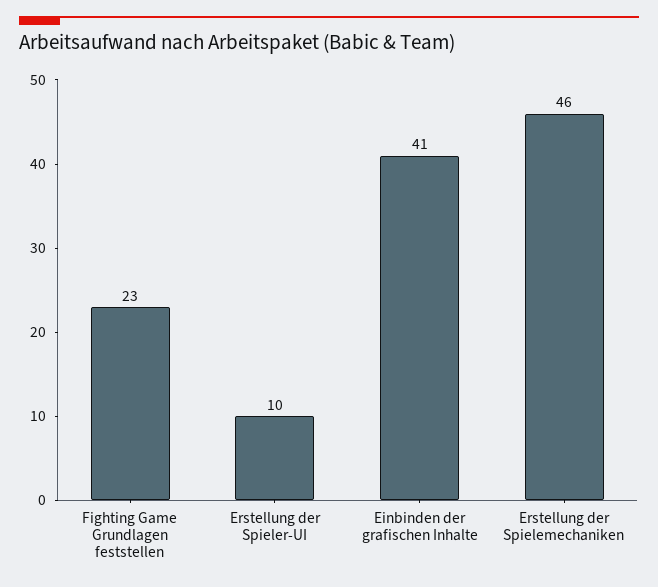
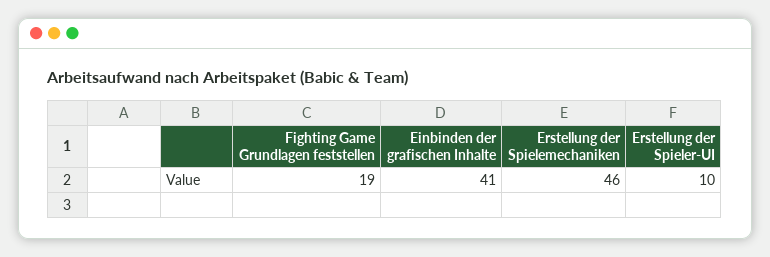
Fighting Game Grundlagen feststellen: 23 -> 19

